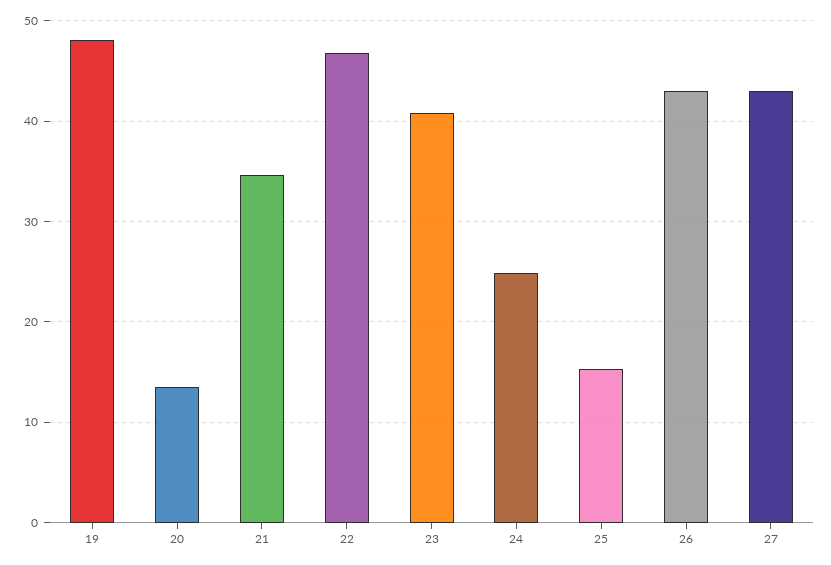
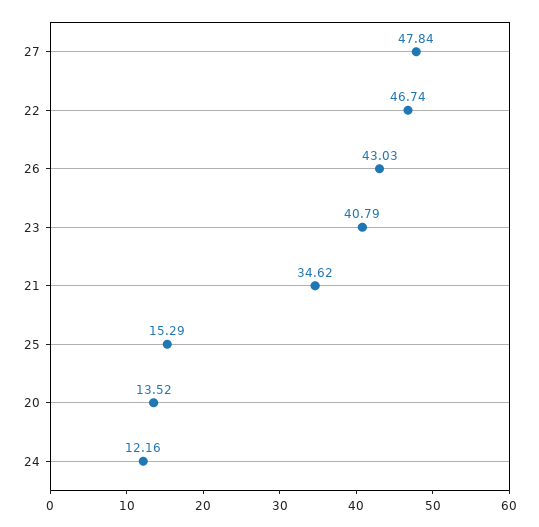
19: 48 -> none
24: 25 -> 12.16
27: 43 -> 47.84

